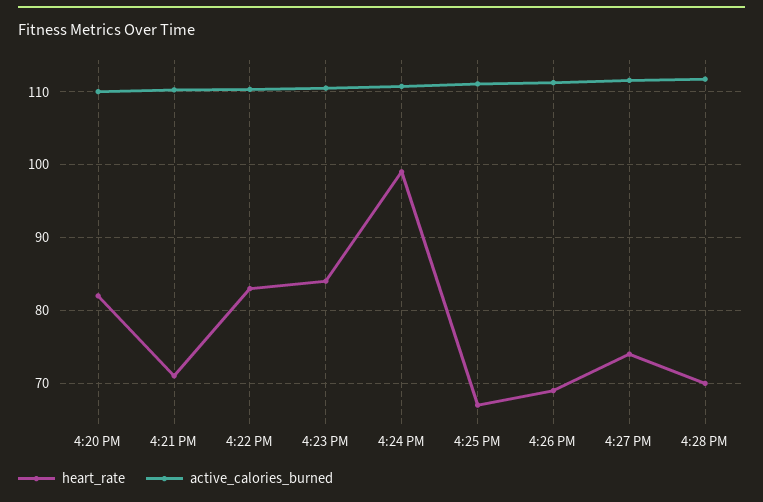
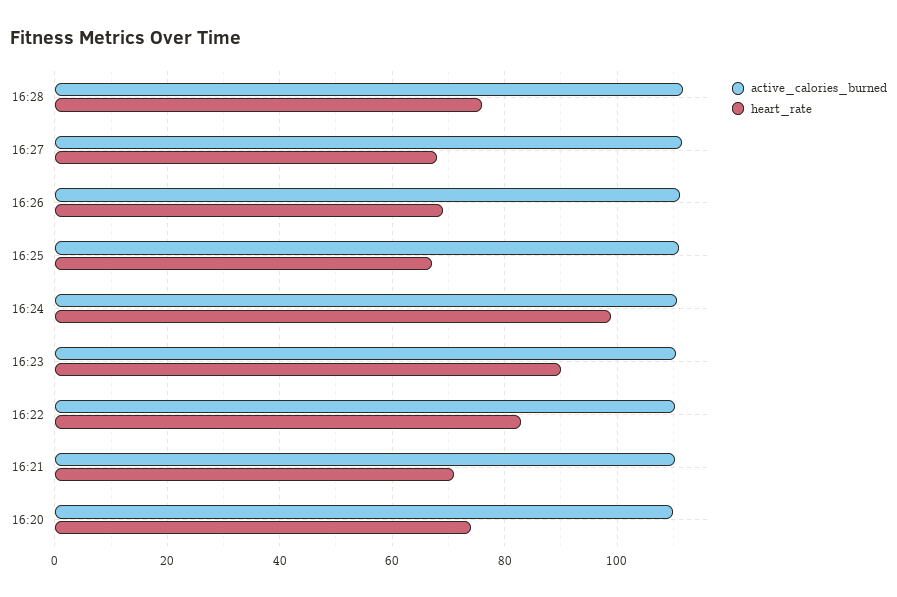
heart_rate, 4:20 PM: 82 -> 74
heart_rate, 4:23 PM: 84 -> 90
heart_rate, 4:27 PM: 74 -> 68
heart_rate, 4:28 PM: 70 -> 76

